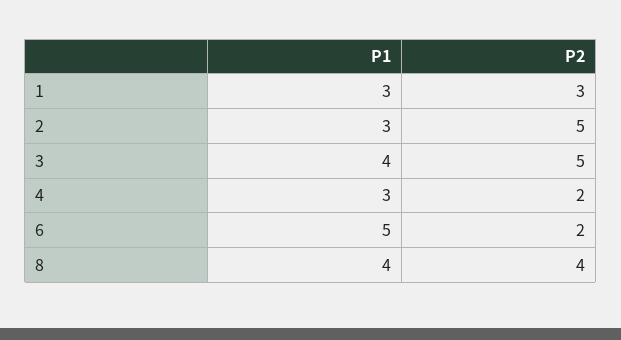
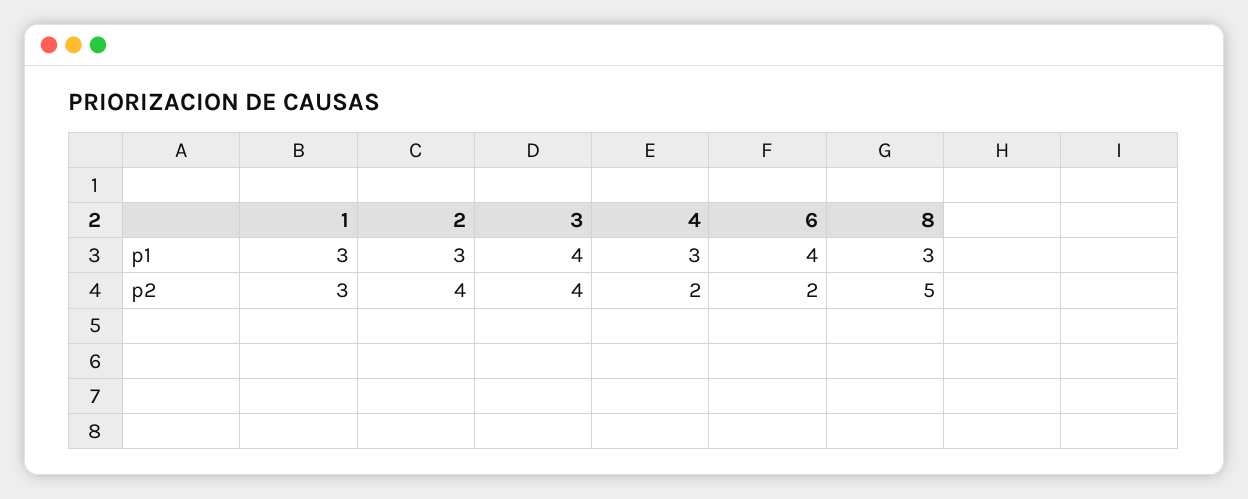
P2, 2: 5 -> 4
P2, 3: 5 -> 4
P1, 6: 5 -> 4
P1, 8: 4 -> 3
P2, 8: 4 -> 5

